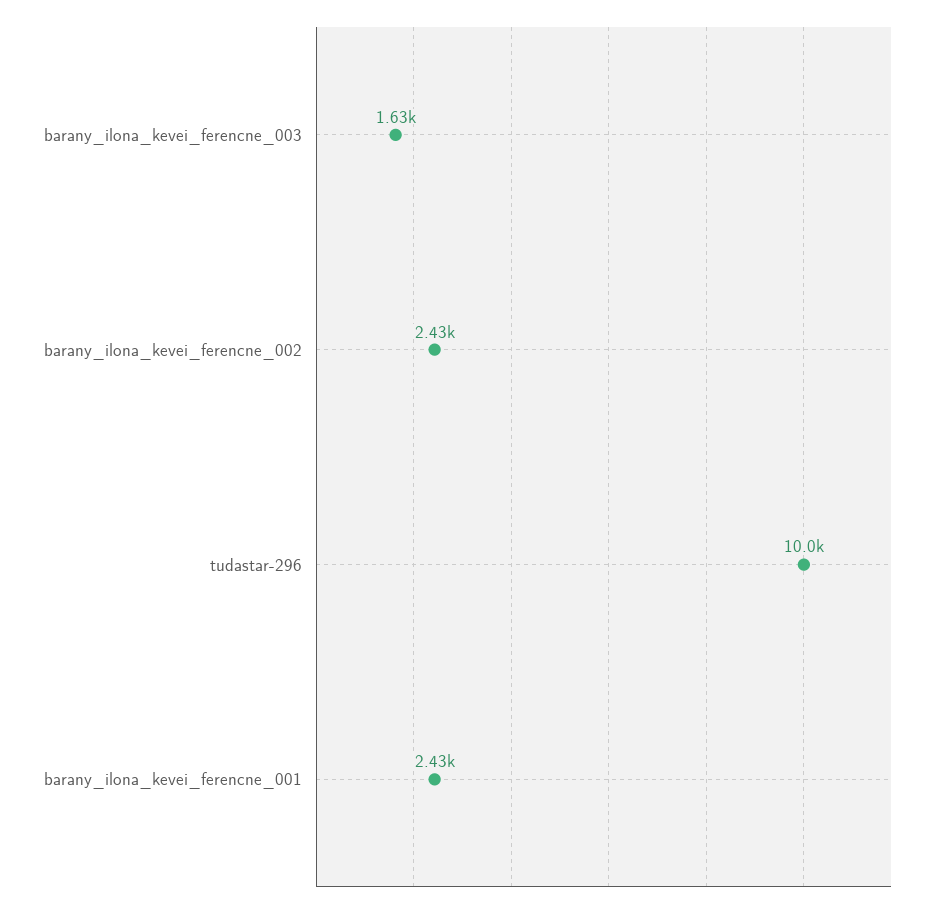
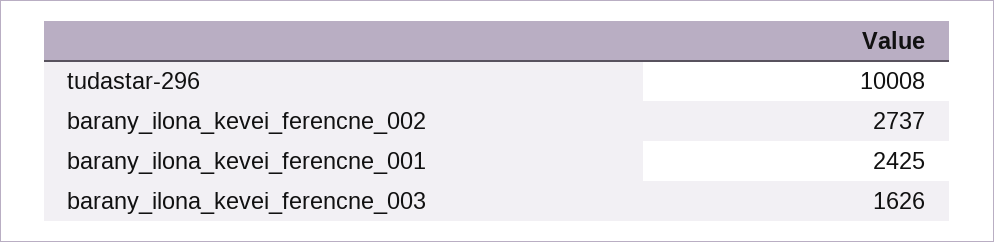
barany_ilona_kevei_ferencne_002: 2430 -> 2737

